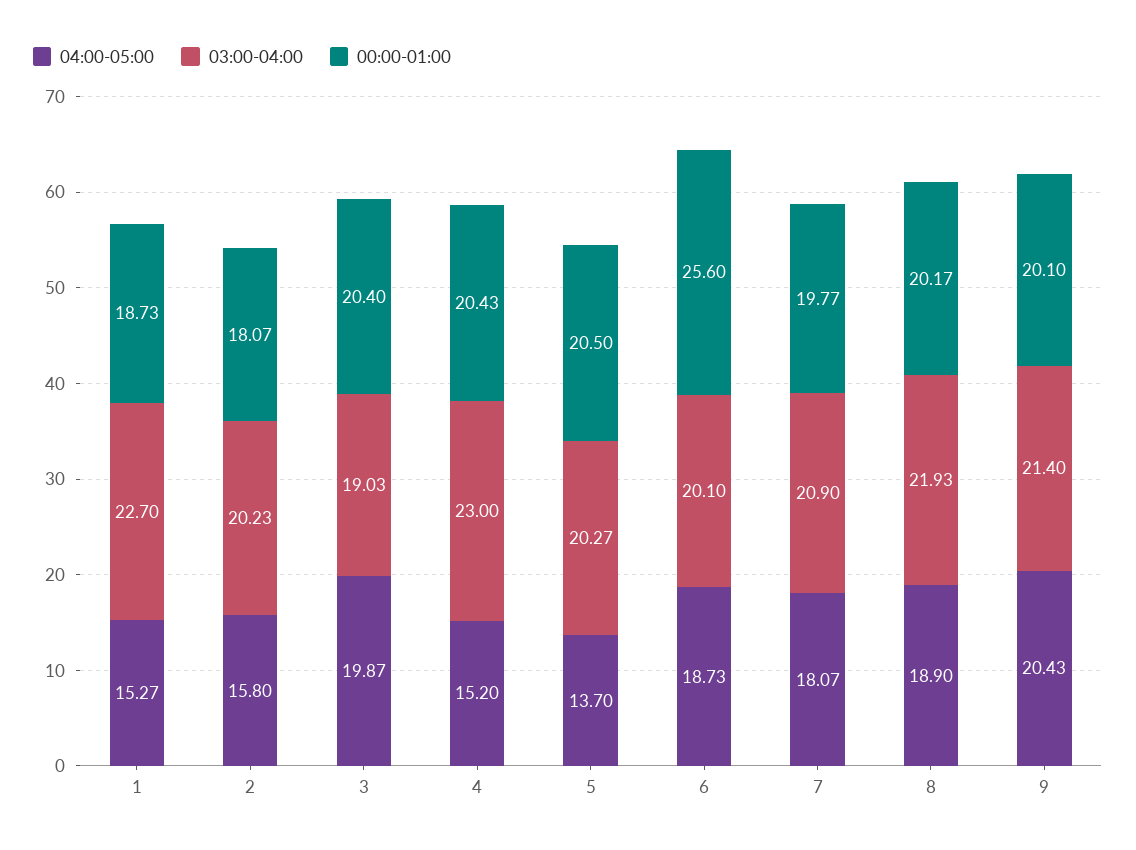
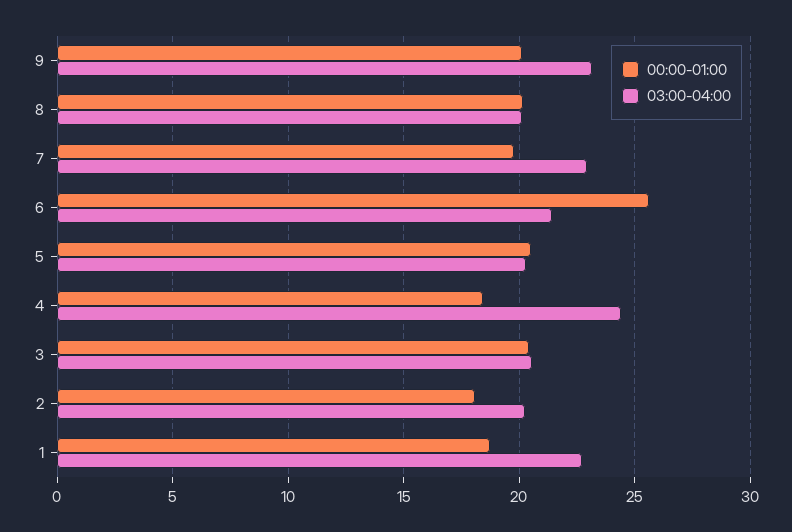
04:00-05:00, 1: 15.27 -> none
04:00-05:00, 2: 15.8 -> none
04:00-05:00, 3: 19.87 -> none
03:00-04:00, 3: 19.03 -> 20.5
04:00-05:00, 4: 15.2 -> none
03:00-04:00, 4: 23 -> 24.5
00:00-01:00, 4: 20.43 -> 18.5
04:00-05:00, 5: 13.7 -> none
04:00-05:00, 6: 18.73 -> none
03:00-04:00, 6: 20.1 -> 21.5
04:00-05:00, 7: 18.07 -> none
03:00-04:00, 7: 20.9 -> 23
04:00-05:00, 8: 18.9 -> none
03:00-04:00, 8: 21.93 -> 20
04:00-05:00, 9: 20.43 -> none
03:00-04:00, 9: 21.4 -> 23

